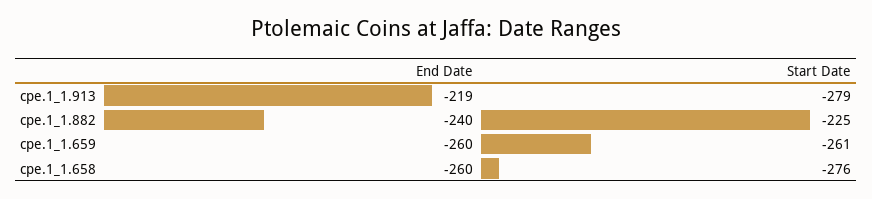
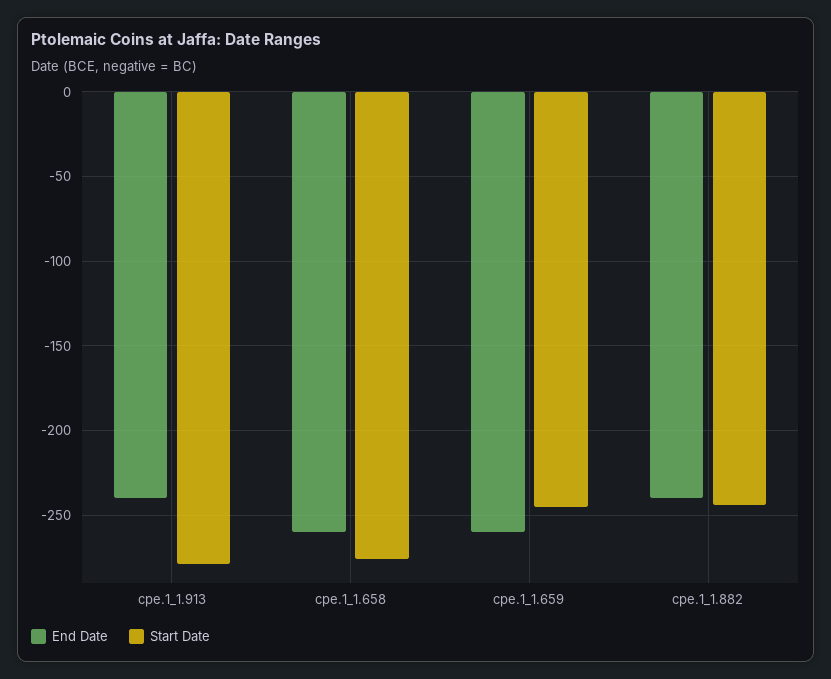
End Date, cpe.1_1.913: -219 -> -240
Start Date, cpe.1_1.882: -225 -> -245
Start Date, cpe.1_1.659: -261 -> -245

